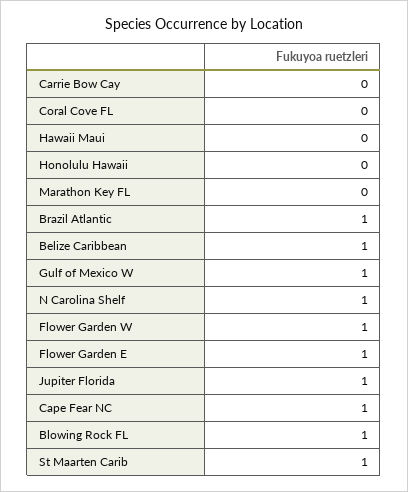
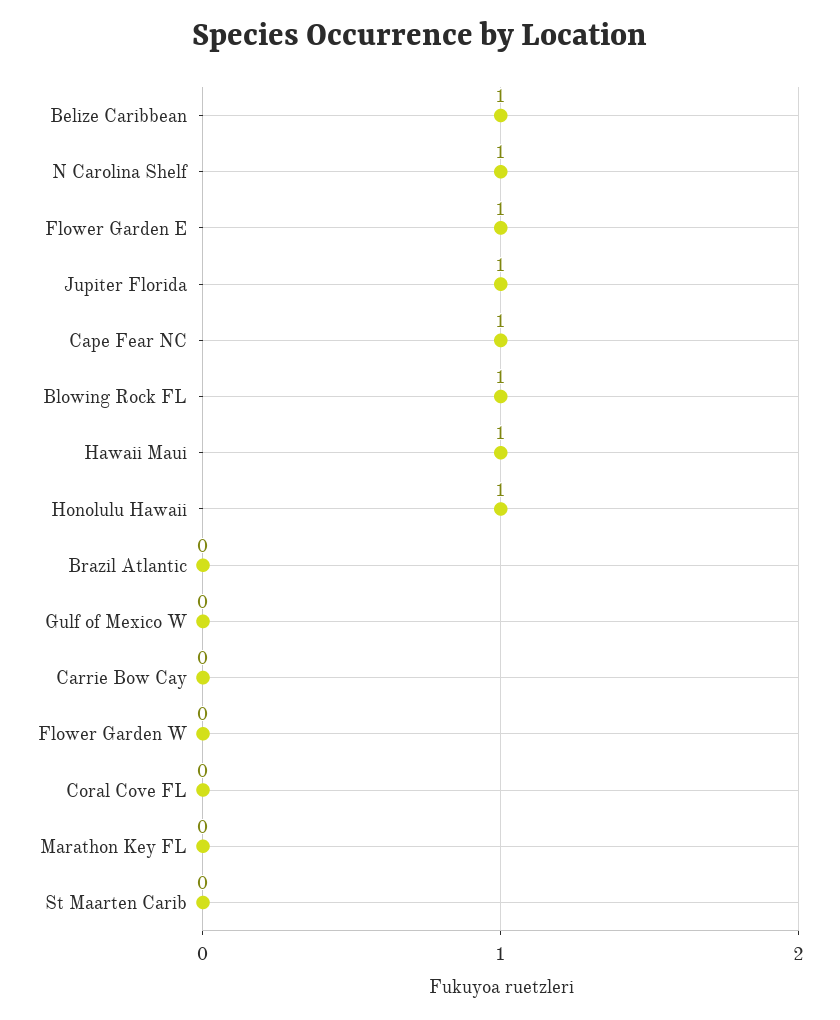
Hawaii Maui: 0 -> 1
Honolulu Hawaii: 0 -> 1
Brazil Atlantic: 1 -> 0
Gulf of Mexico W: 1 -> 0
Flower Garden W: 1 -> 0
St Maarten Carib: 1 -> 0

